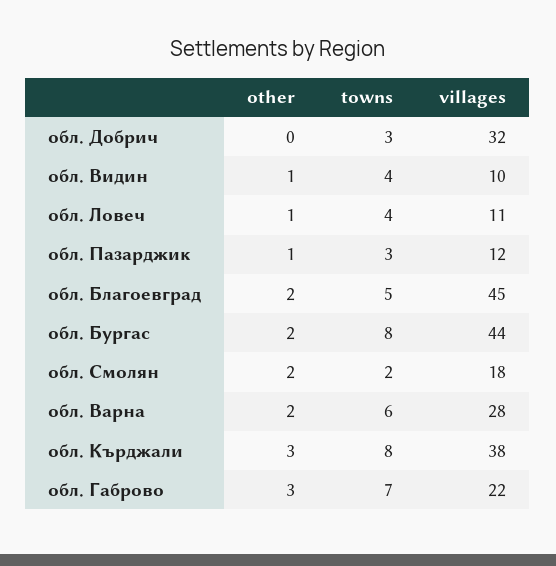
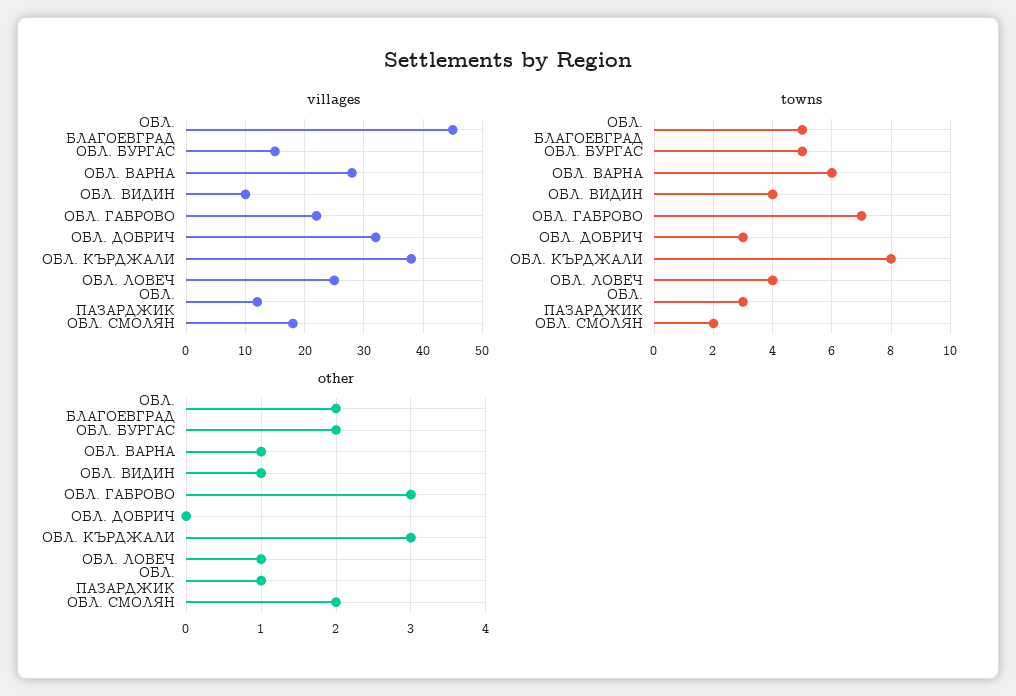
villages, обл. Ловеч: 11 -> 25
towns, обл. Бургас: 8 -> 5
villages, обл. Бургас: 44 -> 15
other, обл. Варна: 2 -> 1

